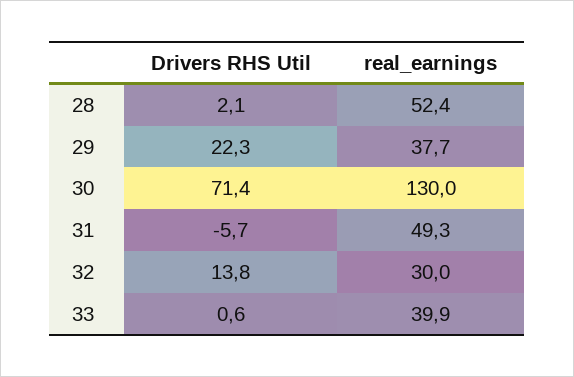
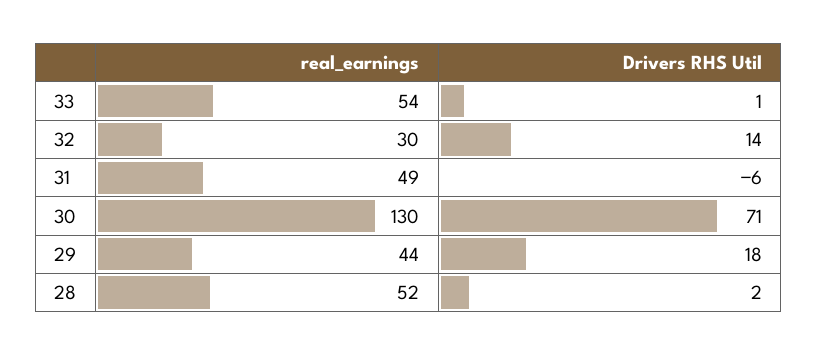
Drivers RHS Util, 29: 22.3 -> 18
real_earnings, 29: 37.7 -> 44
real_earnings, 33: 39.9 -> 54

